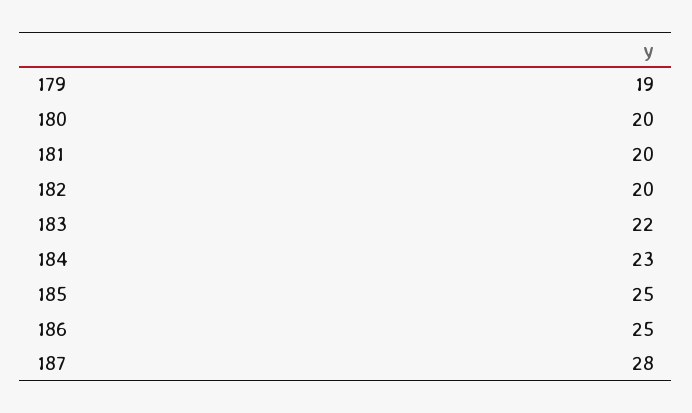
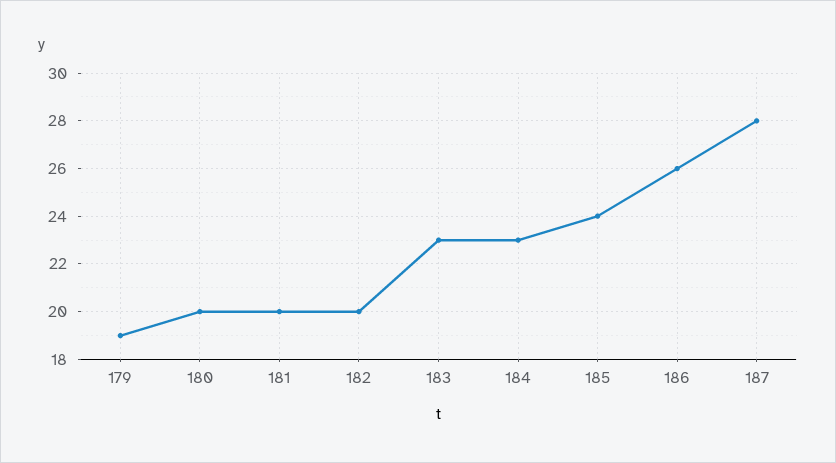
183: 22 -> 23
185: 25 -> 24
186: 25 -> 26

